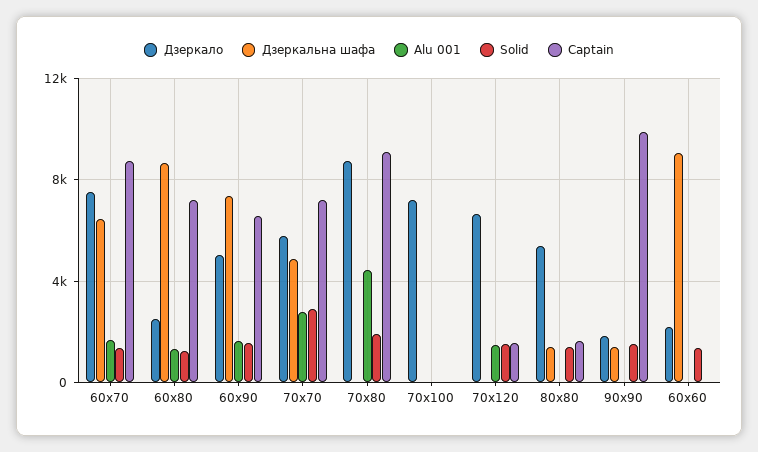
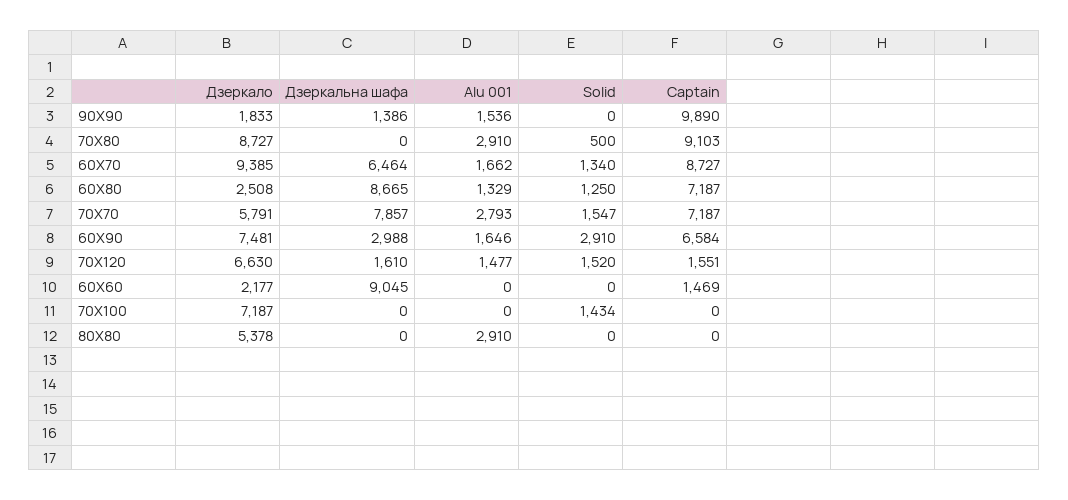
Дзеркало, 60x70: 7500 -> 9385
Дзеркало, 60x90: 5000 -> 7481
Дзеркальна шафа, 60x90: 7500 -> 2988
Solid, 60x90: 1500 -> 2910
Дзеркальна шафа, 70x70: 5000 -> 7857
Solid, 70x70: 3000 -> 1547
Alu 001, 70x80: 4500 -> 2910
Solid, 70x80: 2000 -> 500
Solid, 70x100: 0 -> 1434
Дзеркальна шафа, 70x120: 0 -> 1610
Дзеркальна шафа, 80x80: 1500 -> 0
Alu 001, 80x80: 0 -> 2910
Solid, 80x80: 1500 -> 0
Captain, 80x80: 1500 -> 0
Alu 001, 90x90: 0 -> 1536
Solid, 90x90: 1500 -> 0
Solid, 60x60: 1500 -> 0
Captain, 60x60: 0 -> 1469

